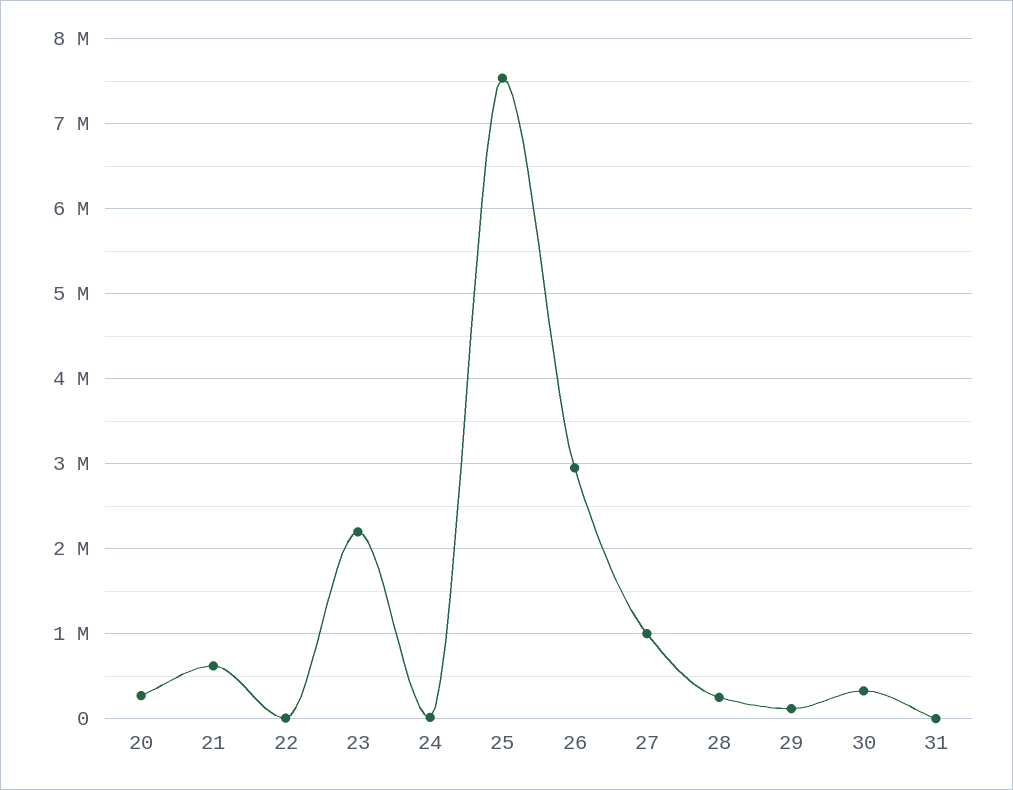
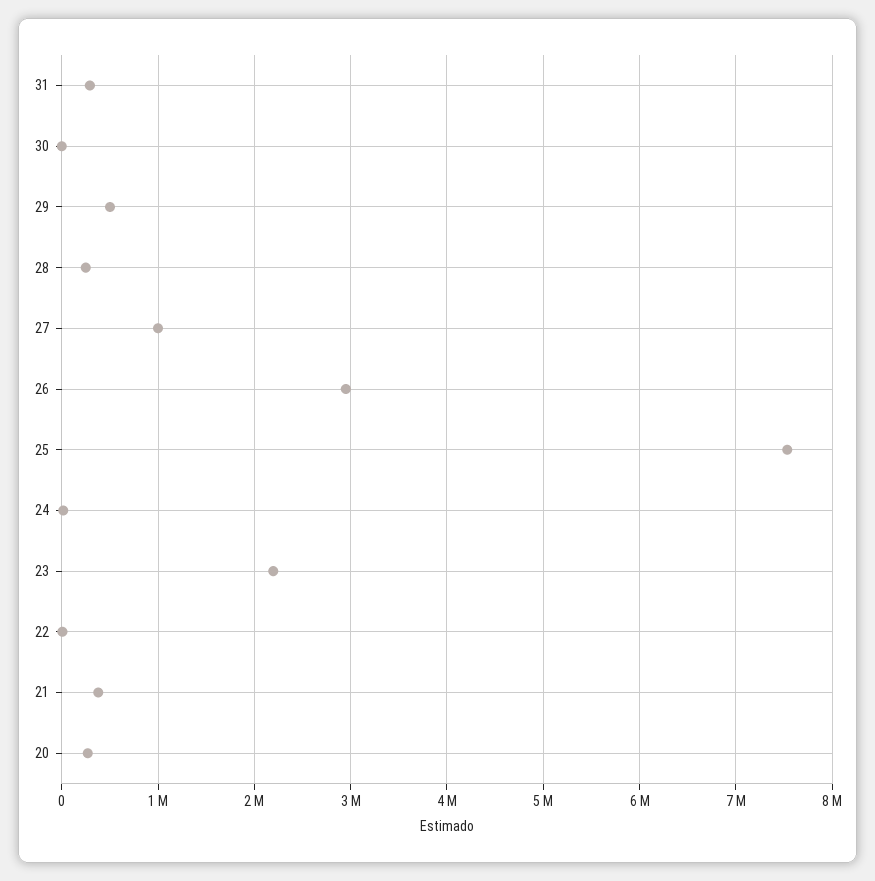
21: 600000 -> 400000
29: 100000 -> 500000
30: 300000 -> 0
31: 0 -> 300000

